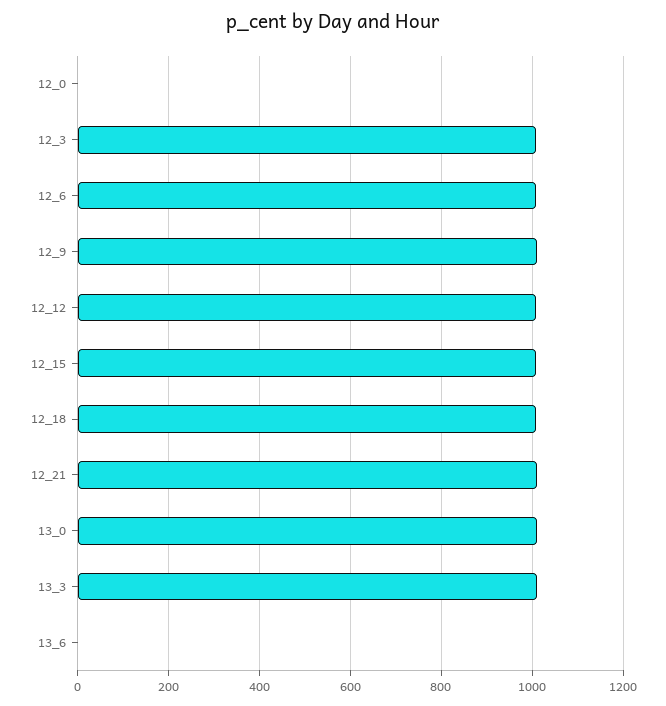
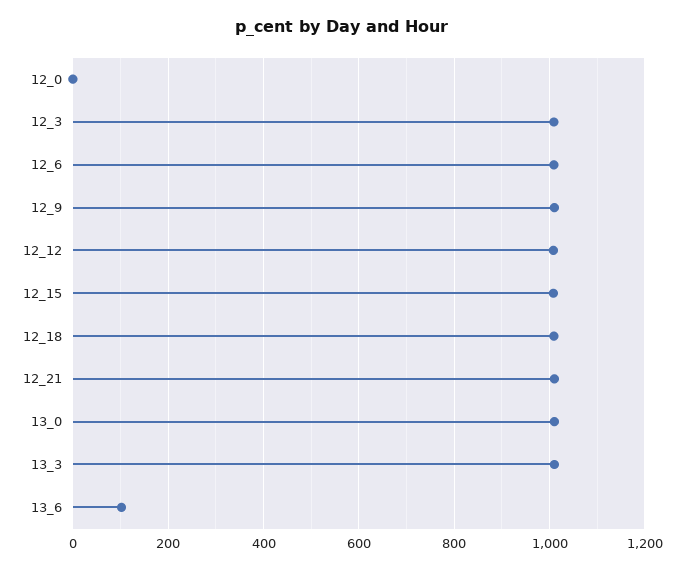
13_6: 0 -> 100

